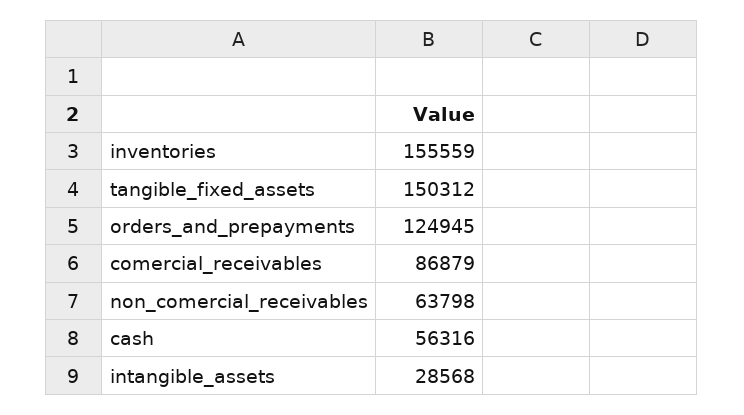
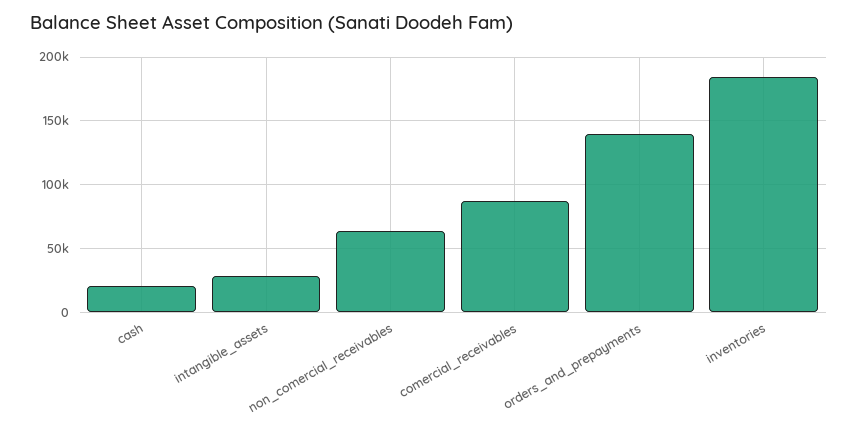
inventories: 155559 -> 185000
tangible_fixed_assets: 150312 -> none
orders_and_prepayments: 124945 -> 140000
cash: 56316 -> 20000

